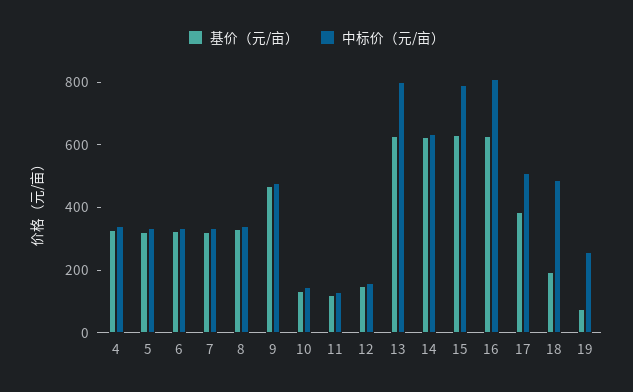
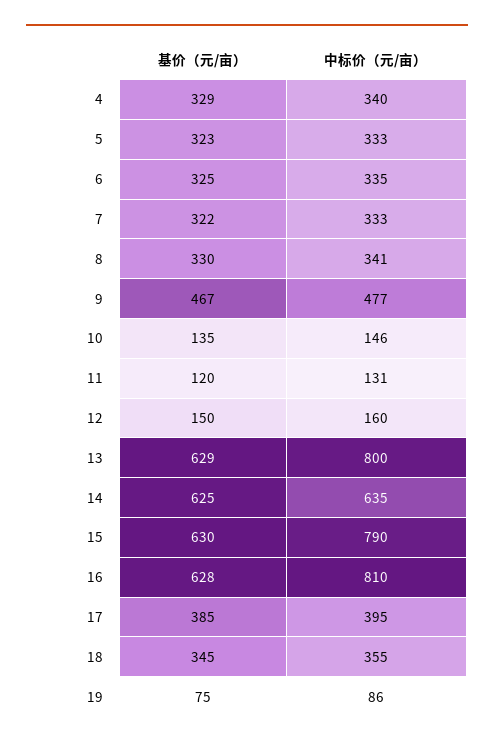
中标价（元/亩）, 17: 500 -> 395
基价（元/亩）, 18: 200 -> 345
中标价（元/亩）, 18: 500 -> 355
中标价（元/亩）, 19: 250 -> 86

